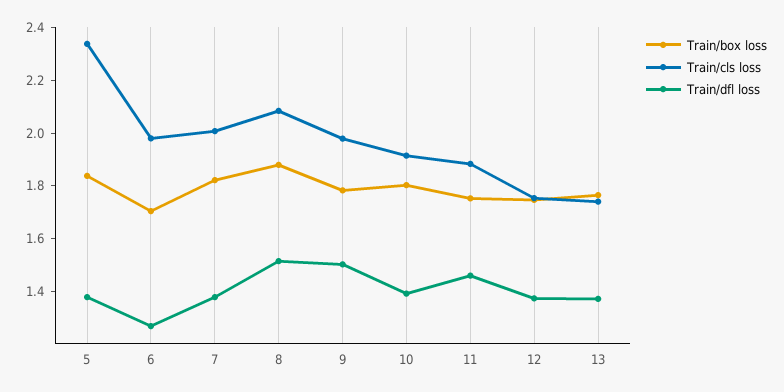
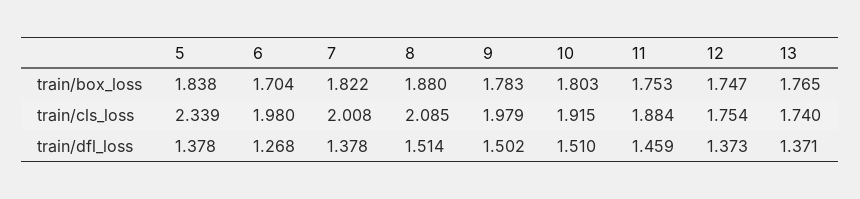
Train/dfl loss, 10: 1.4 -> 1.51

